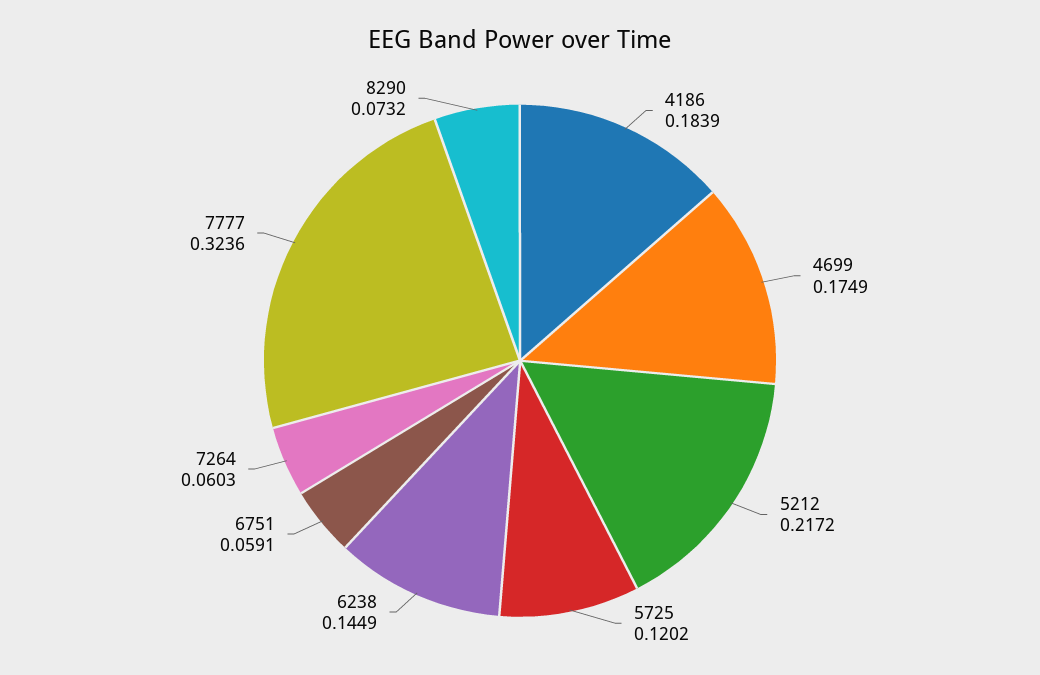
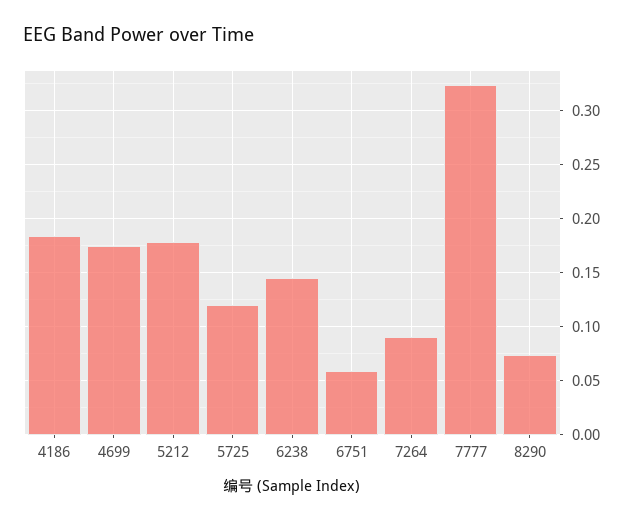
5212: 0.2172 -> 0.18
7264: 0.0603 -> 0.09

